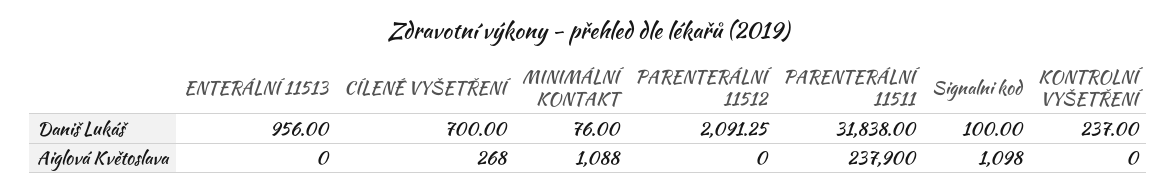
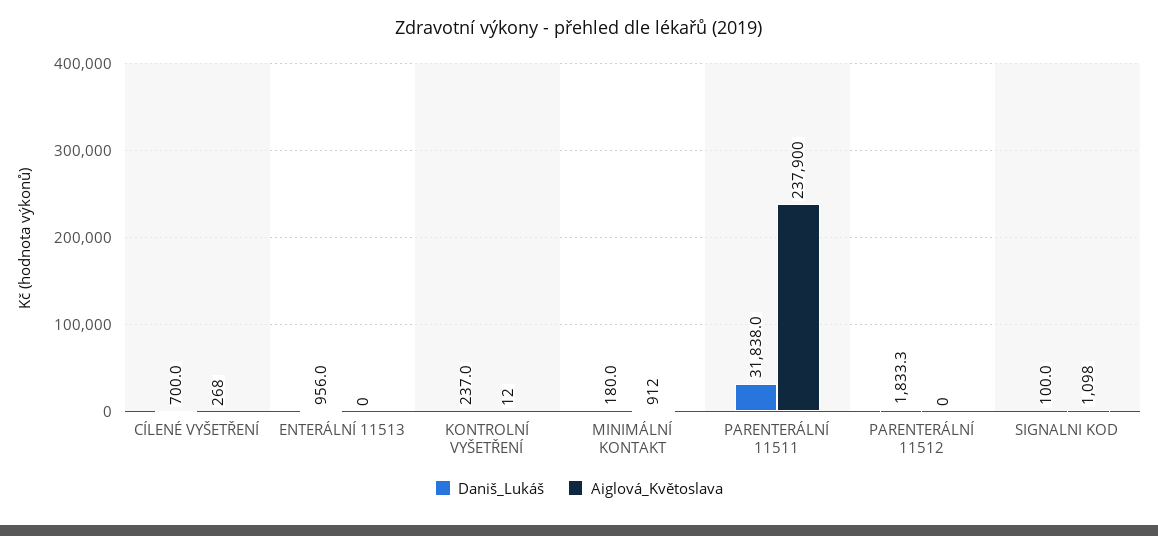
Daniš Lukáš, MINIMÁLNÍ KONTAKT: 76 -> 180
Daniš Lukáš, PARENTERÁLNÍ 11512: 2091.25 -> 1833.3
Aiglová Květoslava, MINIMÁLNÍ KONTAKT: 1088 -> 912
Aiglová Květoslava, KONTROLNÍ VYŠETŘENÍ: 0 -> 12

